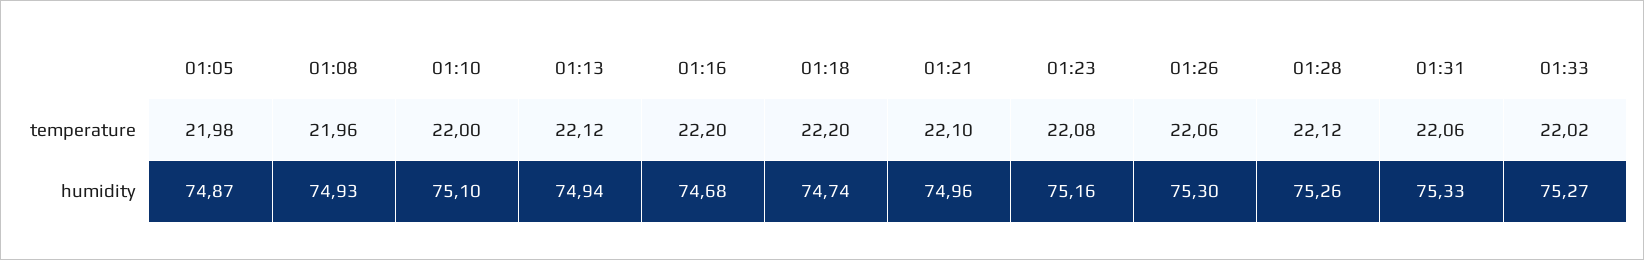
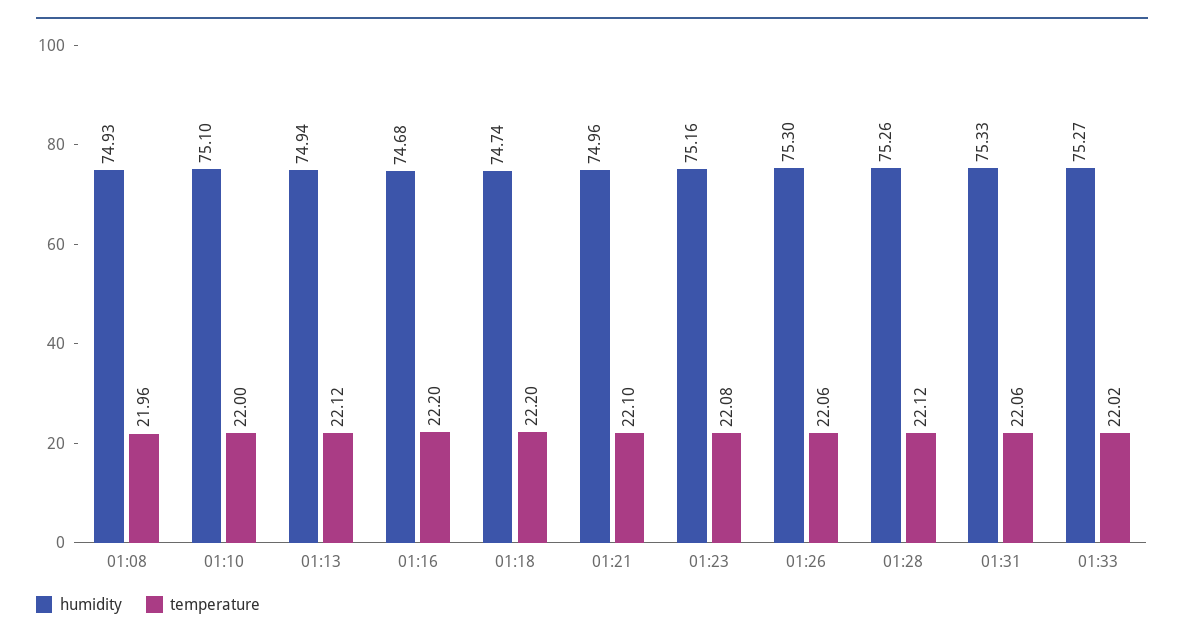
temperature, 01:05: 21.98 -> none
humidity, 01:05: 74.87 -> none

